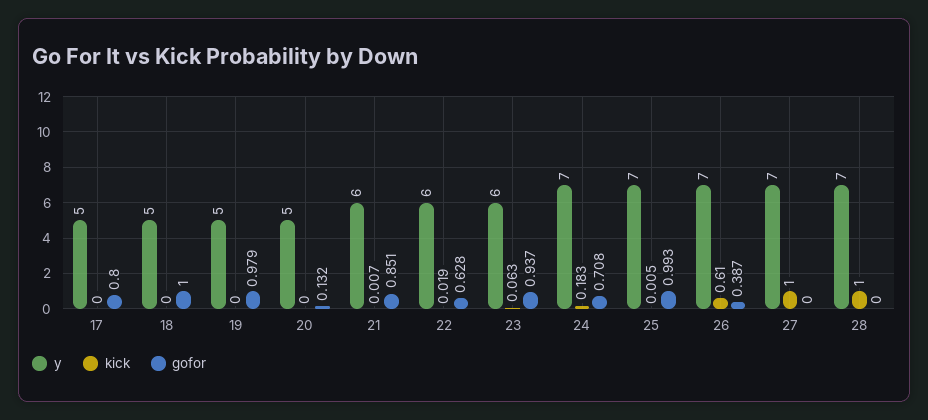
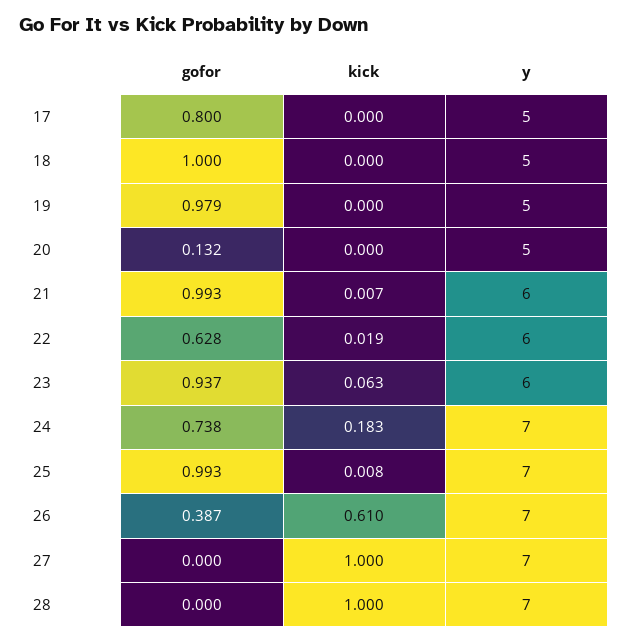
gofor, 21: 0.851 -> 0.993
gofor, 24: 0.708 -> 0.738
kick, 25: 0.005 -> 0.008

